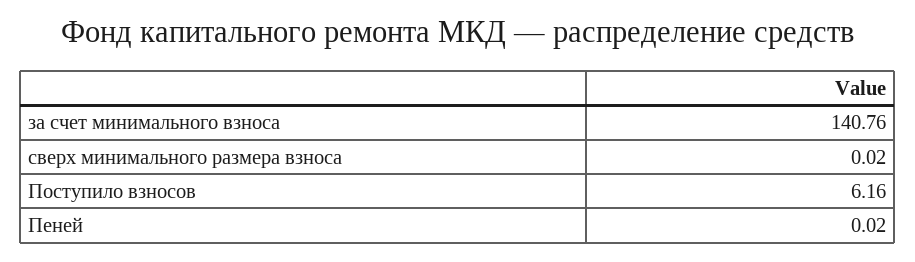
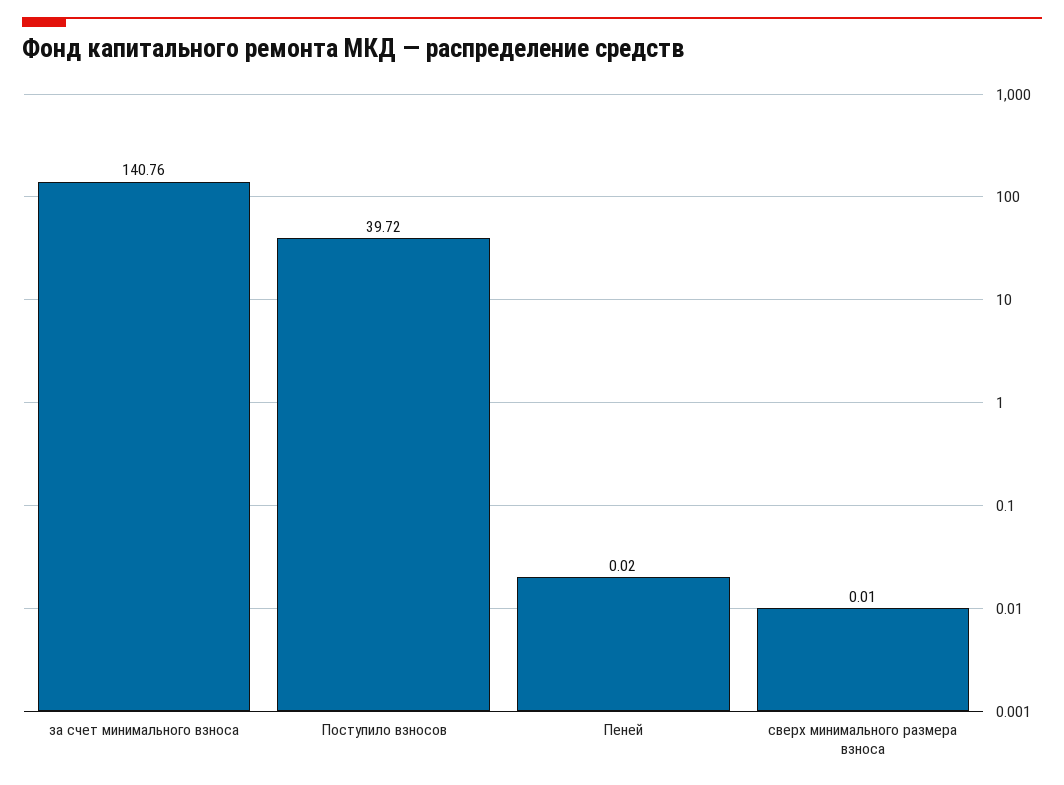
сверх минимального размера взноса: 0.02 -> 0.01
Поступило взносов: 6.16 -> 39.72

